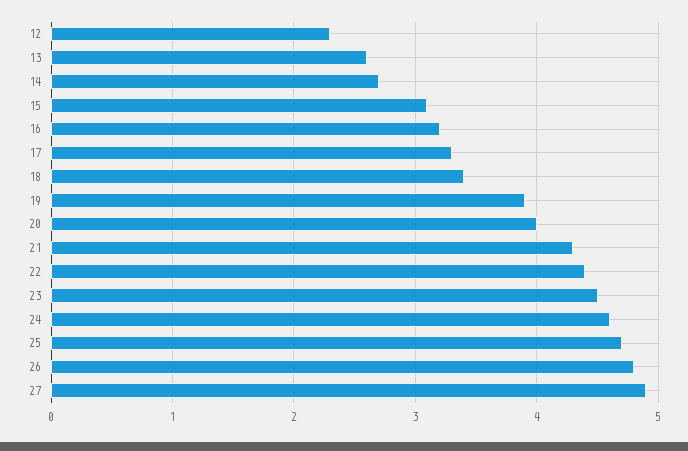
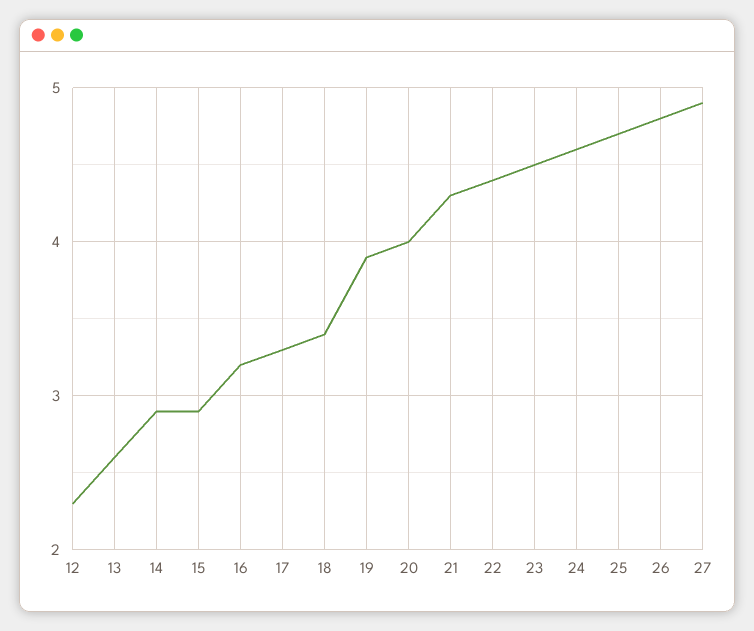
14: 2.7 -> 2.9
15: 3.1 -> 2.9

